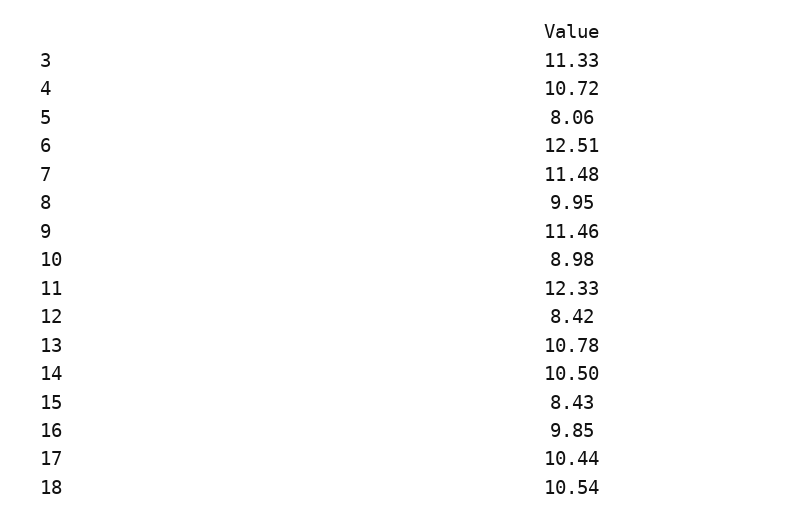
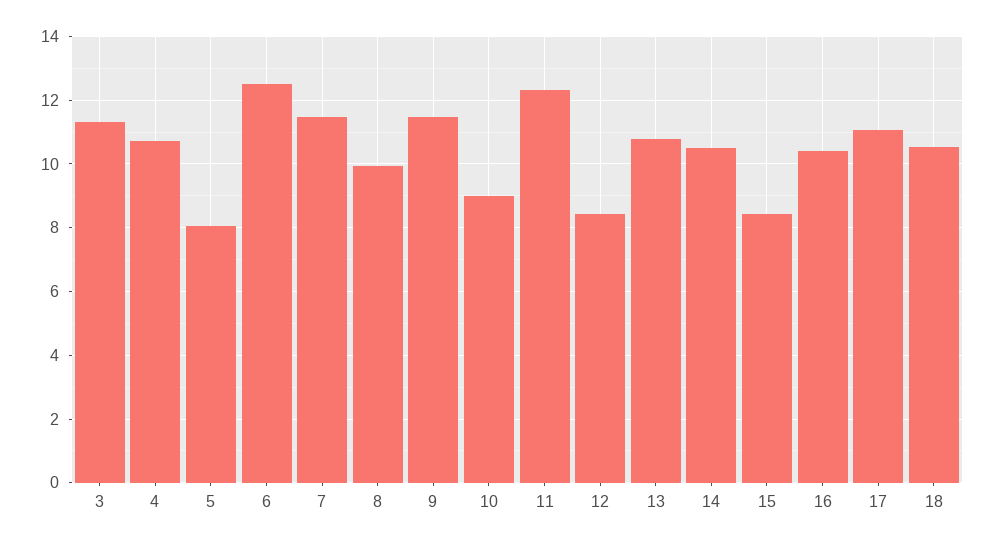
16: 9.85 -> 10.4
17: 10.44 -> 11

